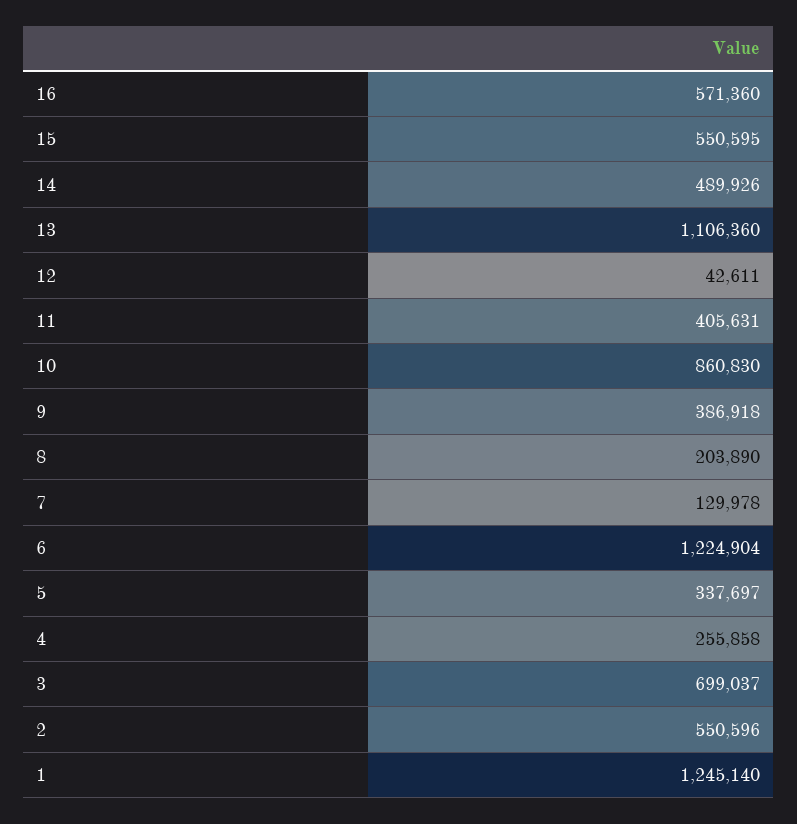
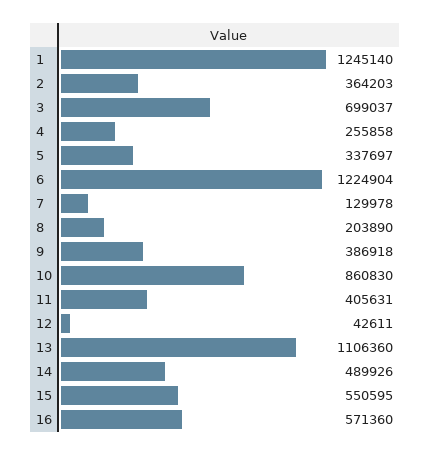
2: 550596 -> 364203

